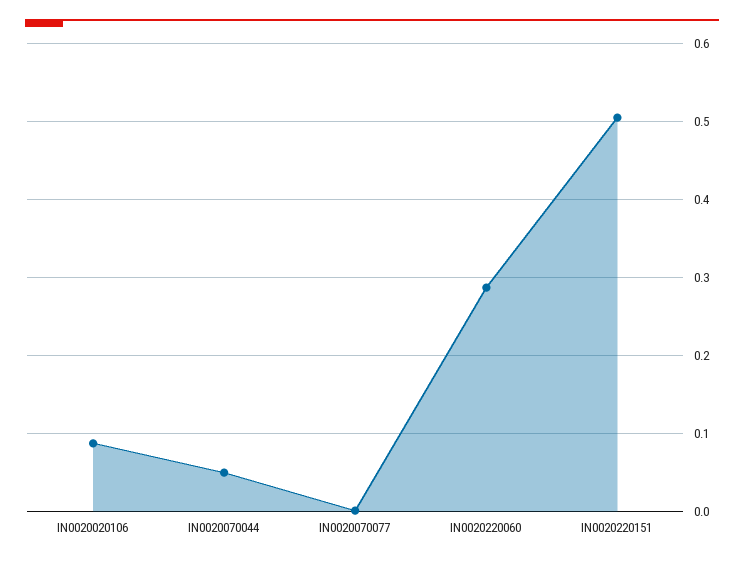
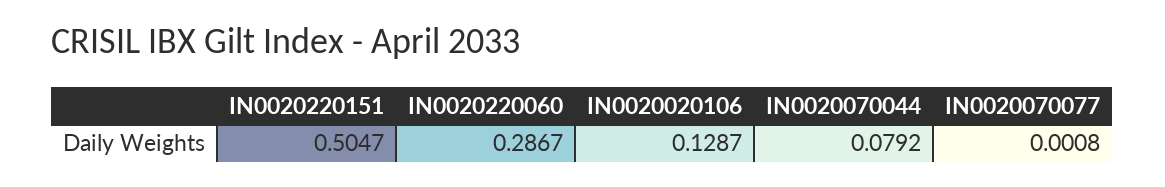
IN0020020106: 0.09 -> 0.1287
IN0020070044: 0.05 -> 0.0792

